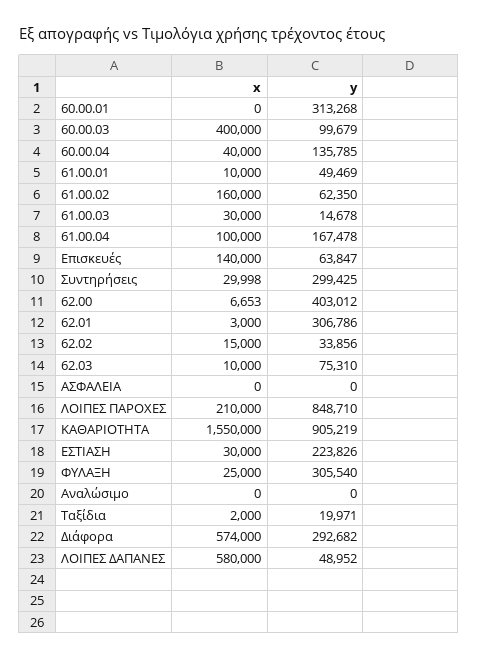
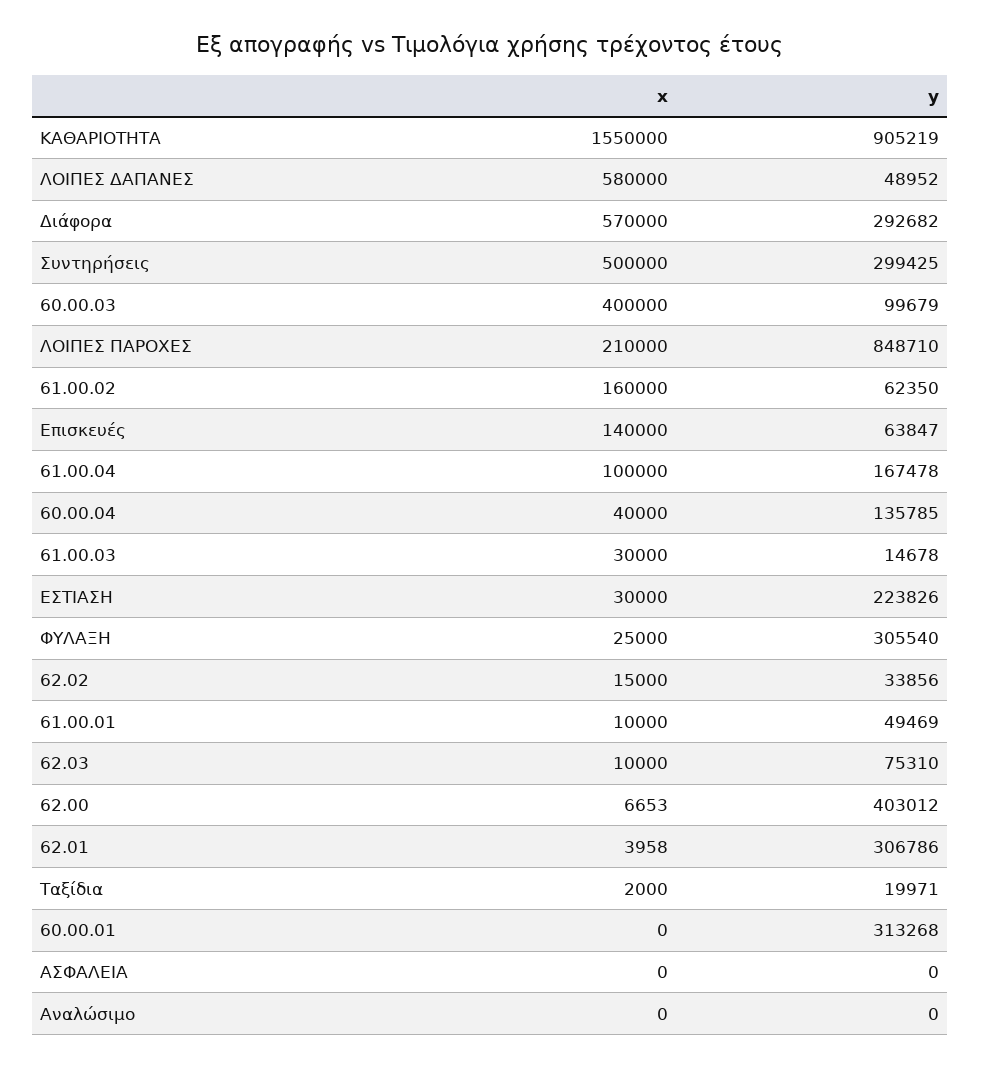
x, Συντηρήσεις: 29998 -> 500000
x, 62.01: 3000 -> 3958
x, Διάφορα: 574000 -> 570000

